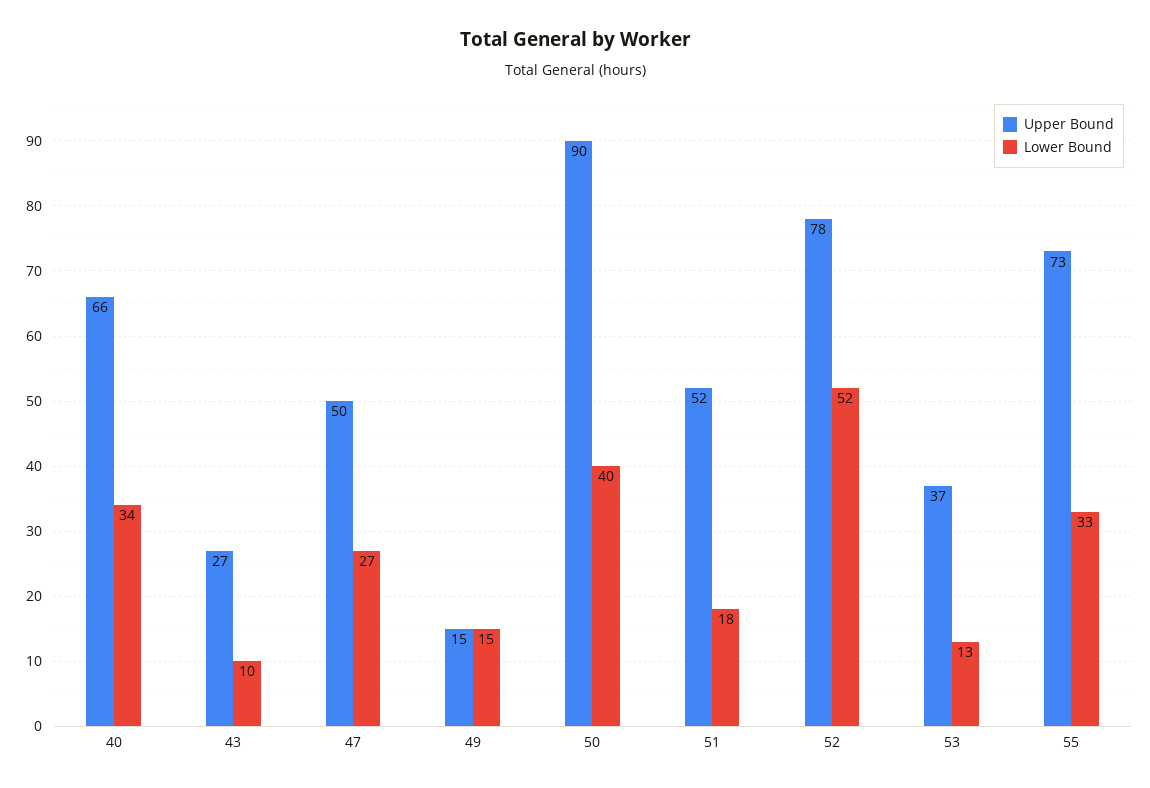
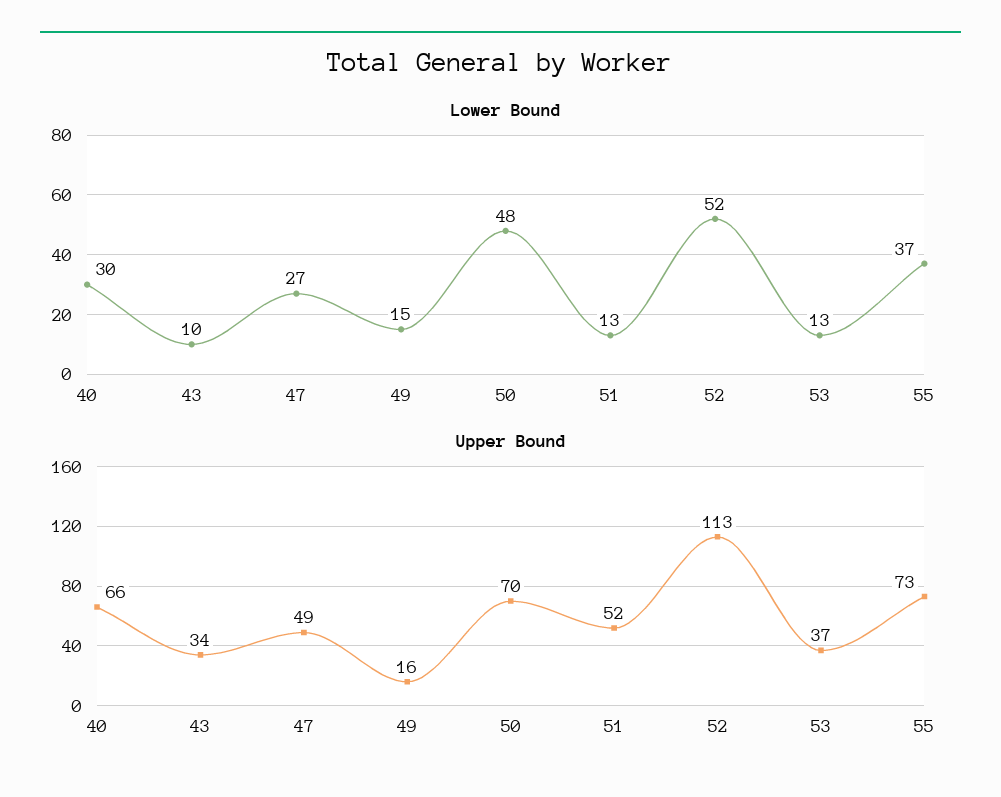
Lower Bound, 40: 34 -> 30
Upper Bound, 43: 27 -> 34
Upper Bound, 47: 50 -> 49
Upper Bound, 49: 15 -> 16
Upper Bound, 50: 90 -> 70
Lower Bound, 50: 40 -> 48
Lower Bound, 51: 18 -> 13
Upper Bound, 52: 78 -> 113
Lower Bound, 55: 33 -> 37

